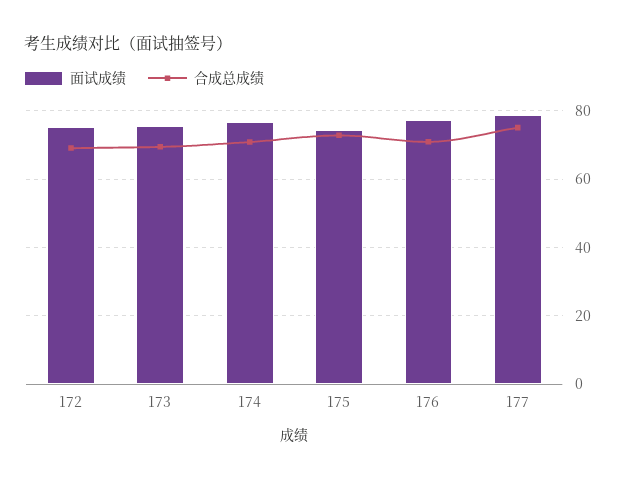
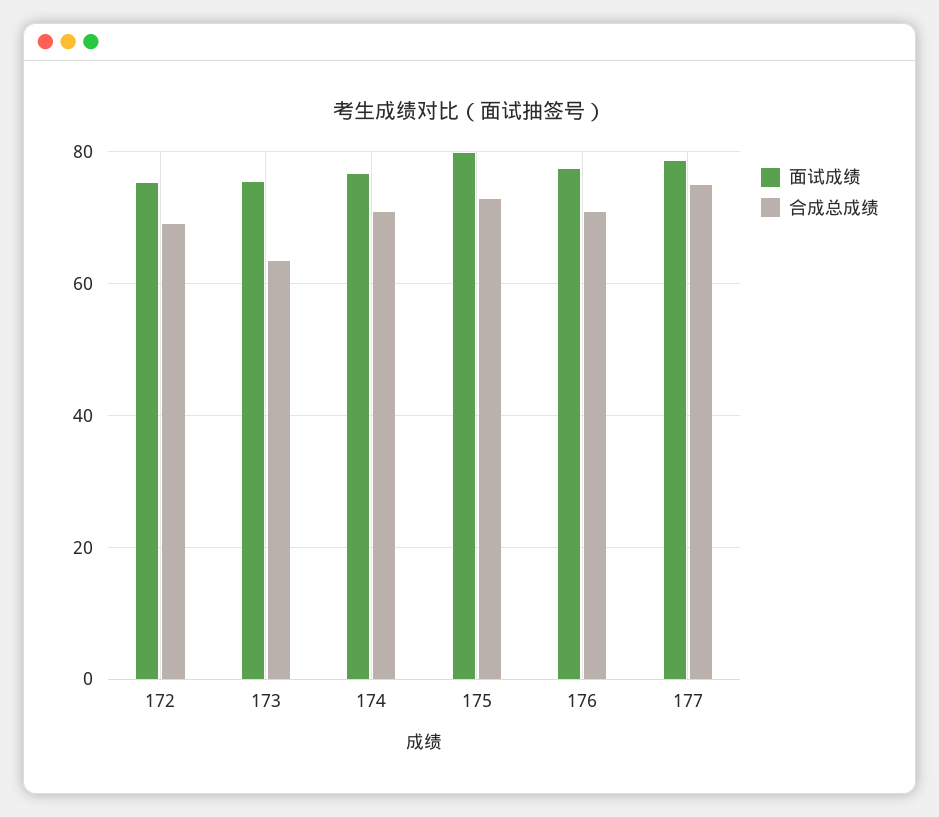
合成总成绩, 173: 70 -> 64
面试成绩, 175: 74 -> 80

